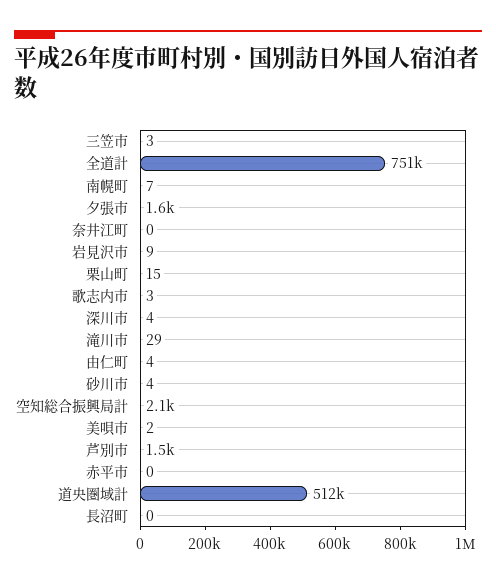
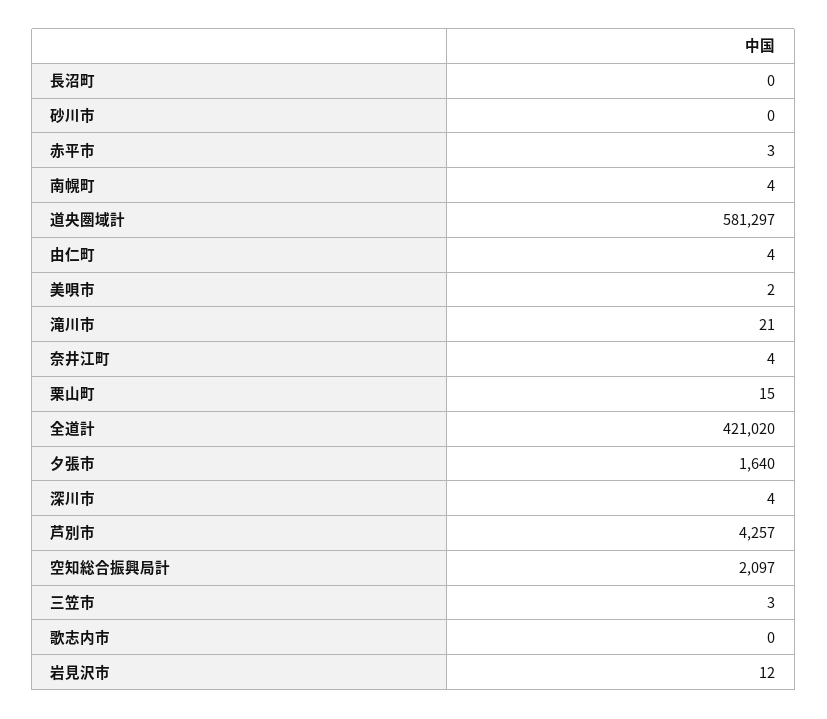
全道計: 751000 -> 421020
南幌町: 7 -> 4
奈井江町: 0 -> 4
岩見沢市: 9 -> 12
歌志内市: 3 -> 0
滝川市: 29 -> 21
砂川市: 4 -> 0
芦別市: 1500 -> 4257
赤平市: 0 -> 3
道央圏域計: 512000 -> 581297

